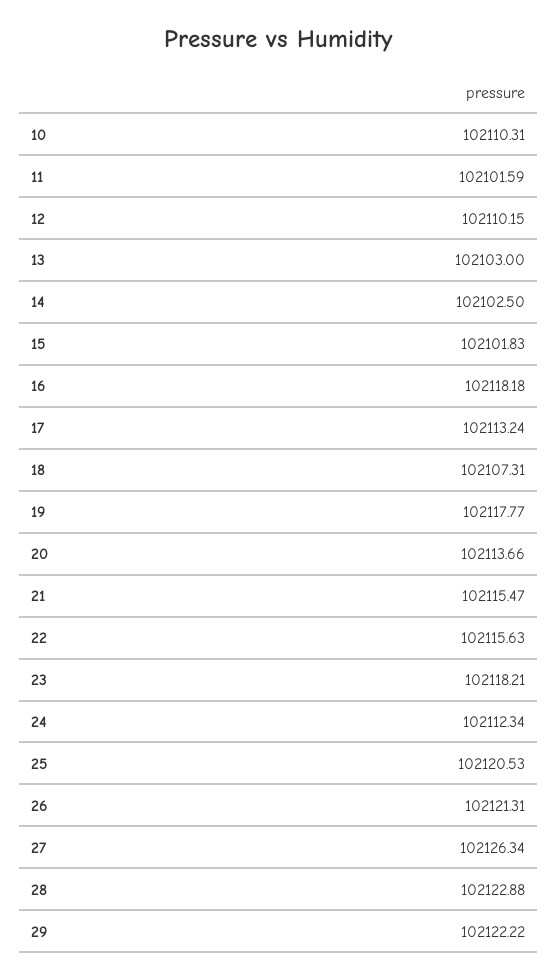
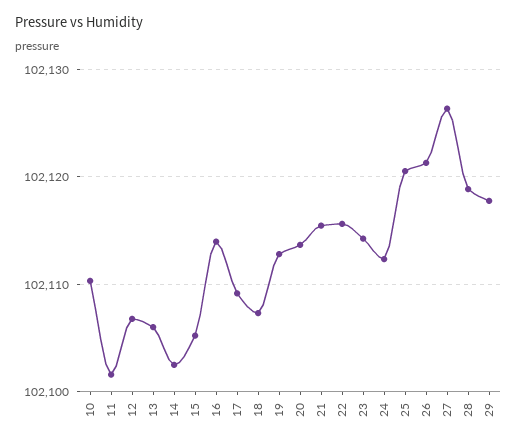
12: 102110.15 -> 102107
13: 102103 -> 102106
15: 102101.83 -> 102105
16: 102118.18 -> 102114
17: 102113.24 -> 102109
19: 102117.77 -> 102113
23: 102118.21 -> 102114
28: 102122.88 -> 102119
29: 102122.22 -> 102118

